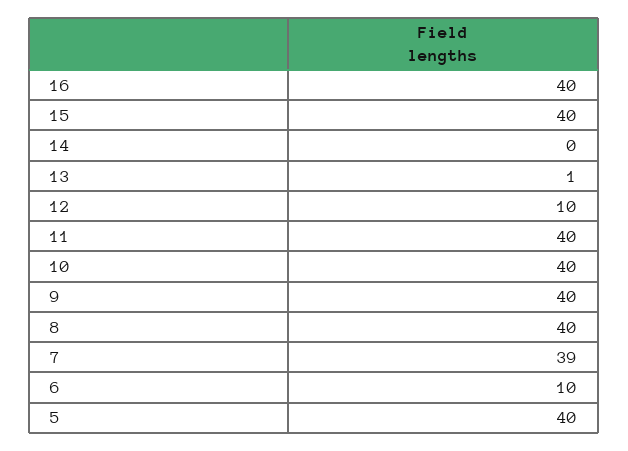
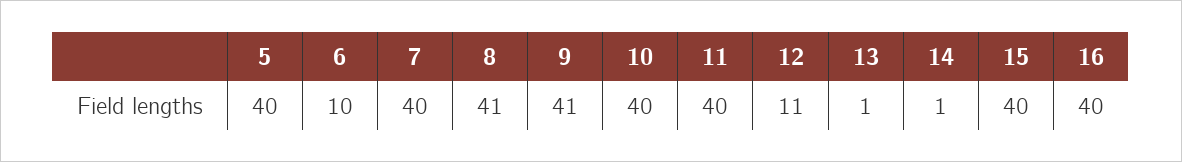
14: 0 -> 1
12: 10 -> 11
9: 40 -> 41
8: 40 -> 41
7: 39 -> 40

